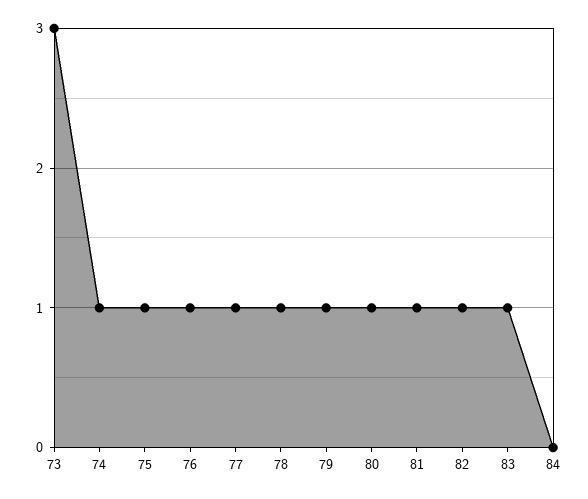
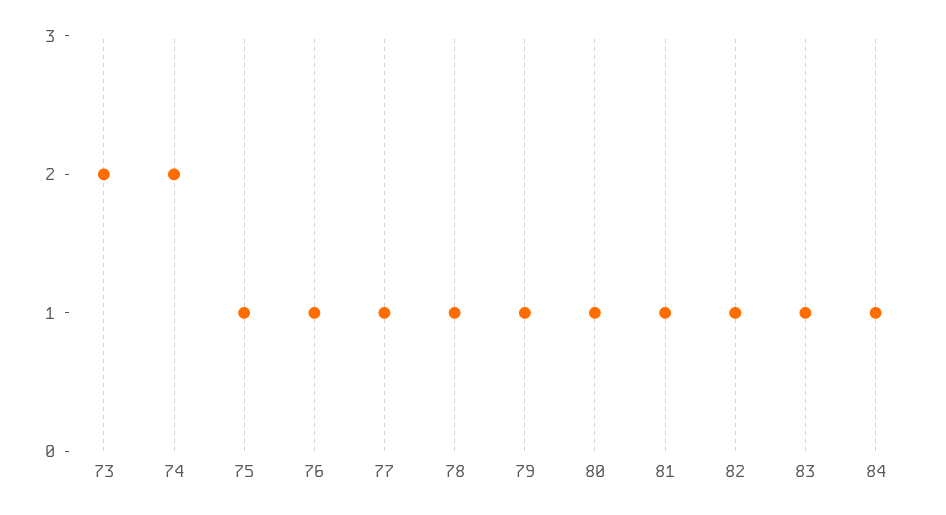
73: 3 -> 2
74: 1 -> 2
84: 0 -> 1

